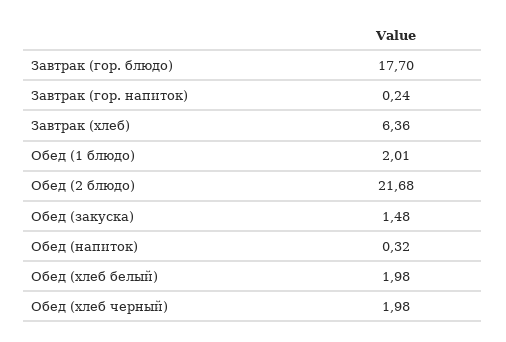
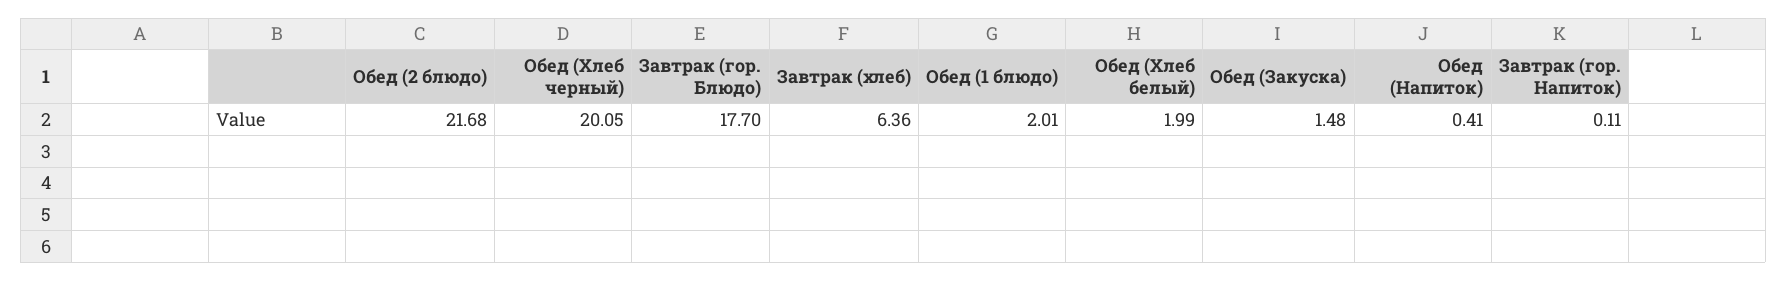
Завтрак (гор. напиток): 0.24 -> 0.11
Обед (напиток): 0.32 -> 0.41
Обед (хлеб белый): 1.98 -> 1.99
Обед (хлеб черный): 1.98 -> 20.05

